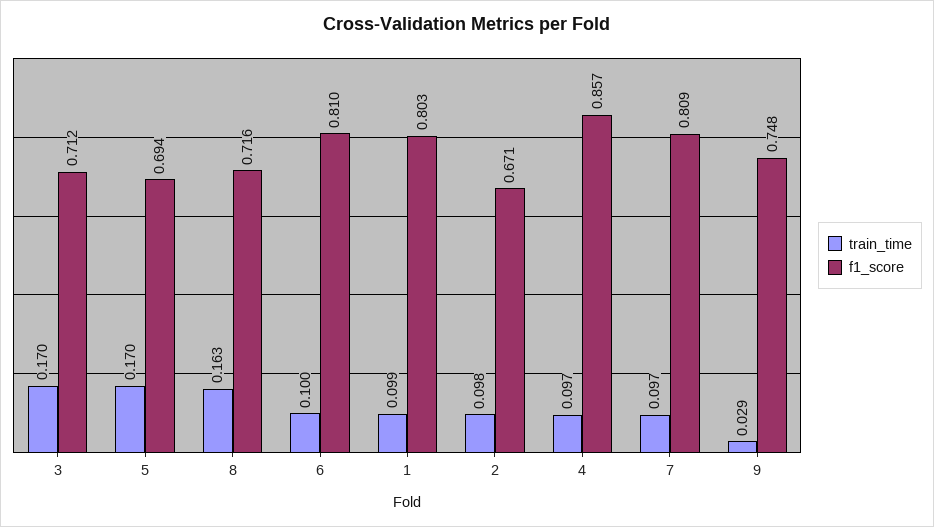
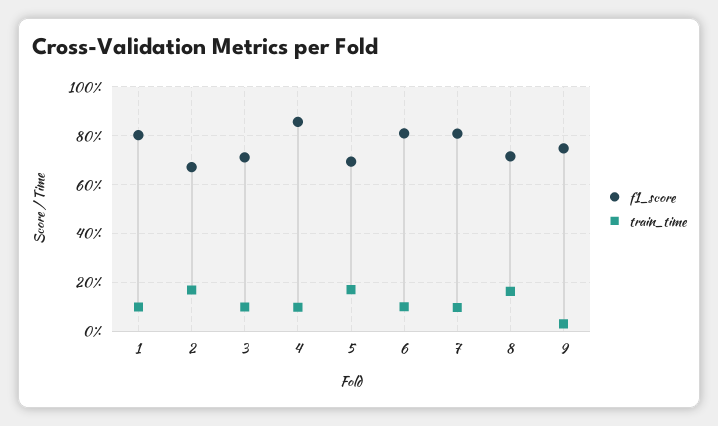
train_time, 3: 0.17 -> 0.1
train_time, 2: 0.098 -> 0.175

